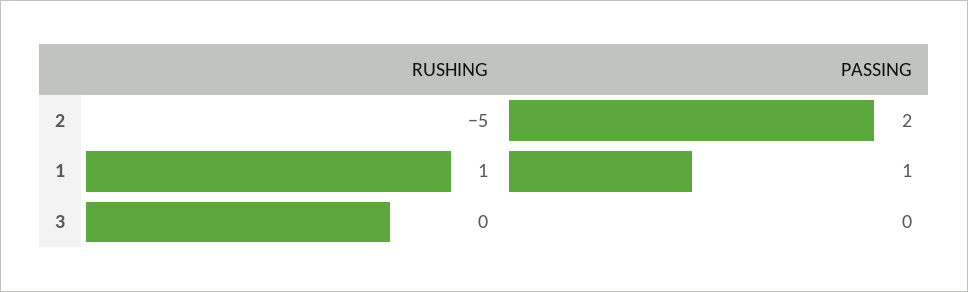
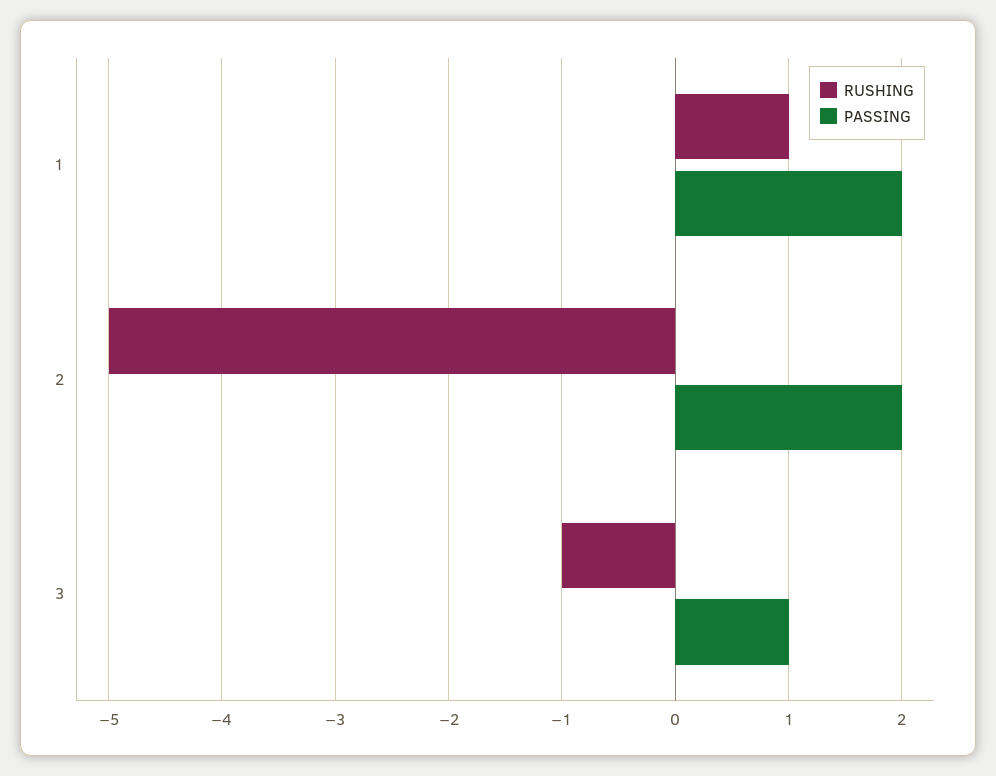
PASSING, 1: 1 -> 2
RUSHING, 3: 0 -> -1
PASSING, 3: 0 -> 1

